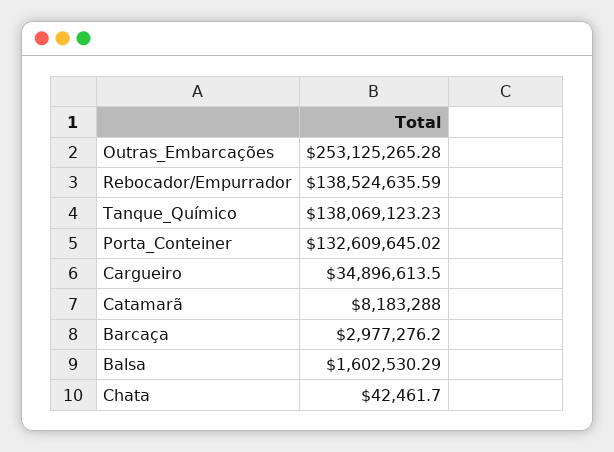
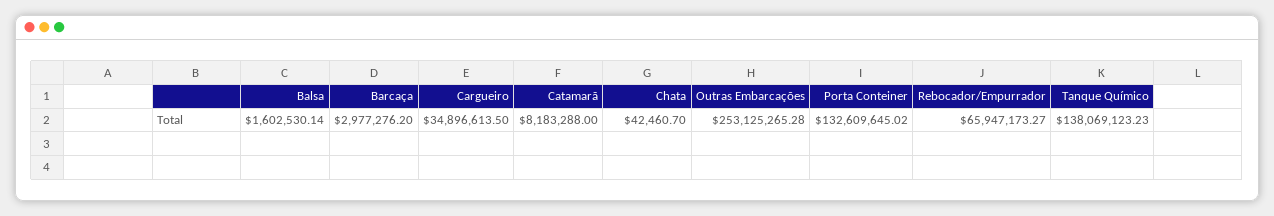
Rebocador/Empurrador: 138524635.59 -> 65947173.27
Balsa: 1602530.29 -> 1602530.14
Chata: 42461.7 -> 42460.7

